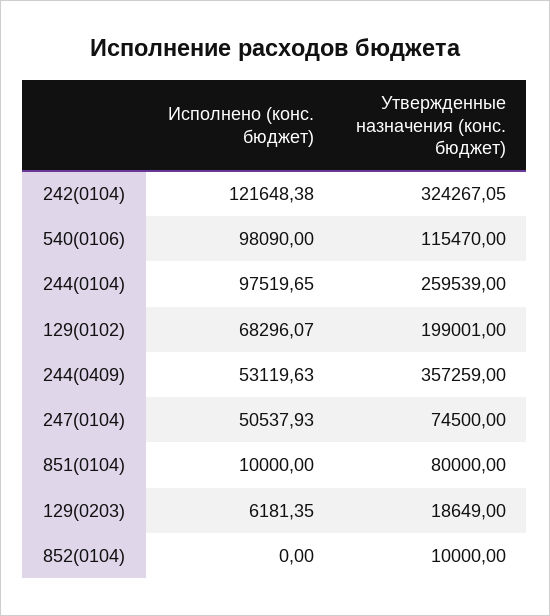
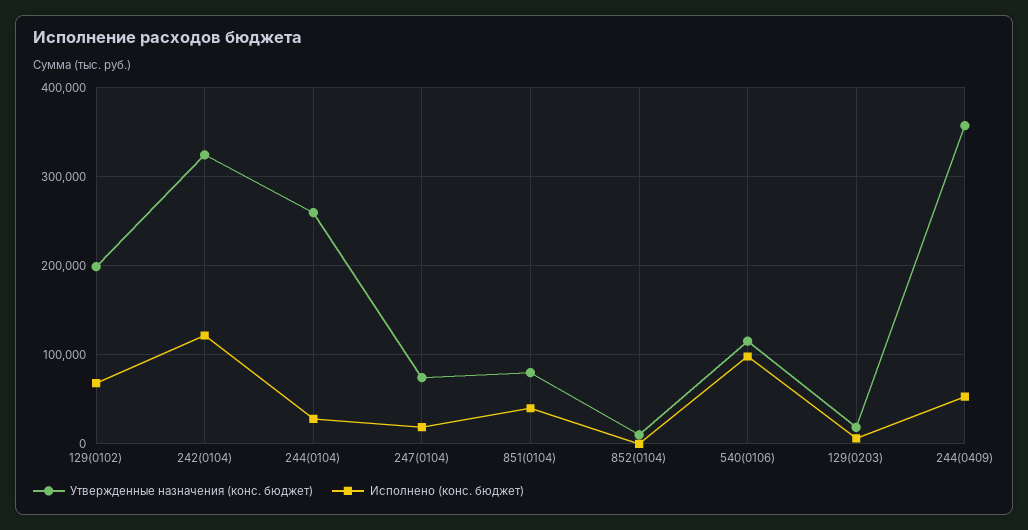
Исполнено (конс. бюджет), 244(0104): 97519.65 -> 30000
Исполнено (конс. бюджет), 247(0104): 50537.93 -> 20000
Исполнено (конс. бюджет), 851(0104): 10000 -> 40000

